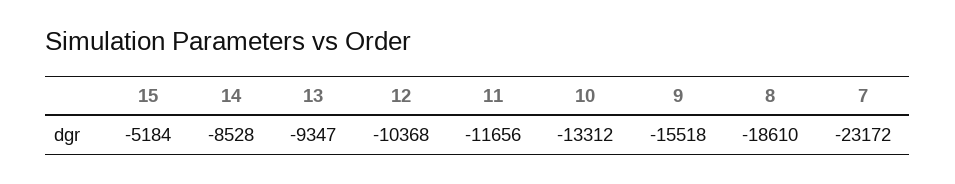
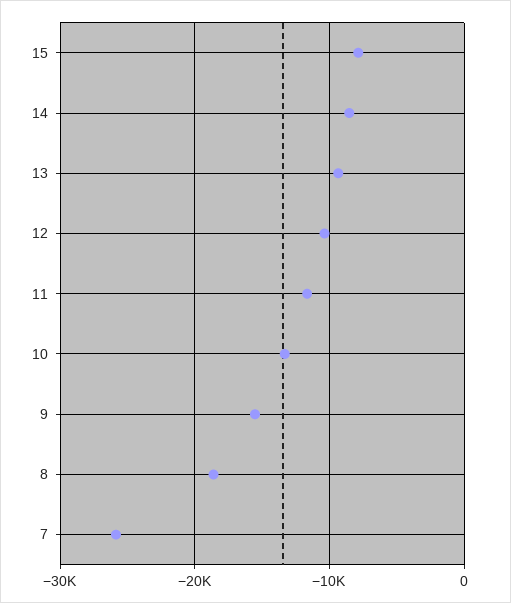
15: -5184 -> -8000
7: -23172 -> -26000

